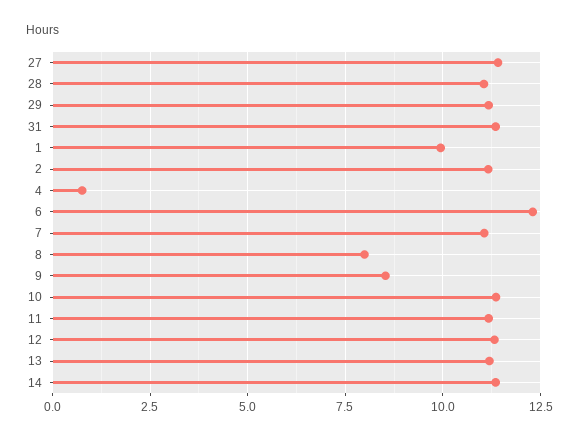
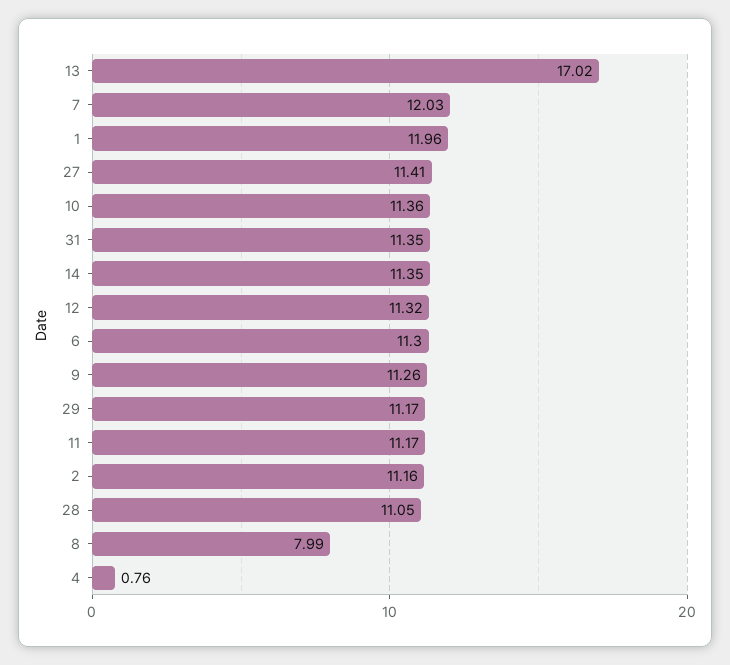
1: 10 -> 11.96
6: 12.25 -> 11.3
7: 11 -> 12.03
9: 8.5 -> 11.26
13: 11.25 -> 17.02

